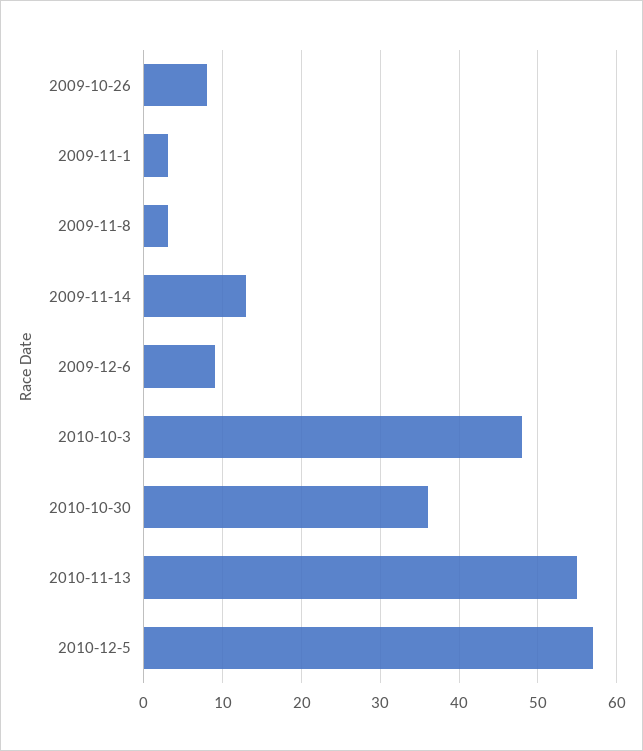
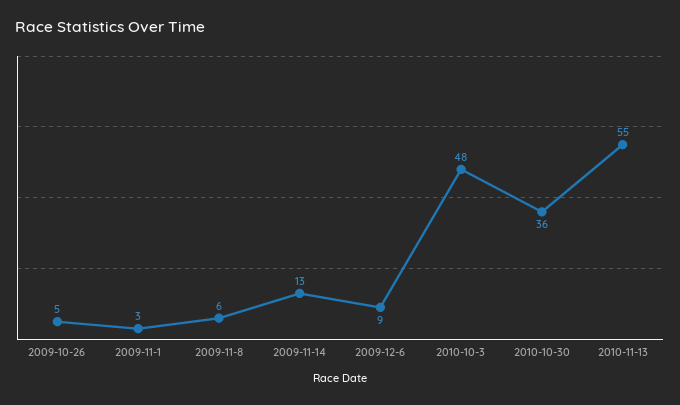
2009-10-26: 8 -> 5
2009-11-8: 3 -> 6
2010-12-5: 57 -> none

